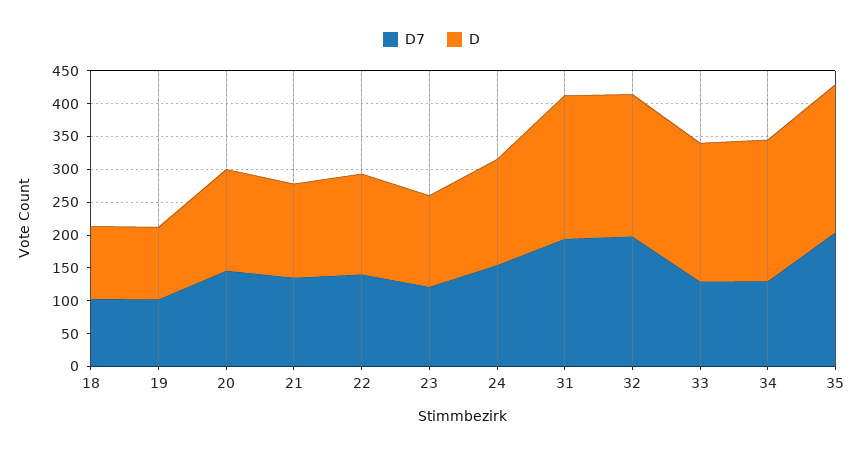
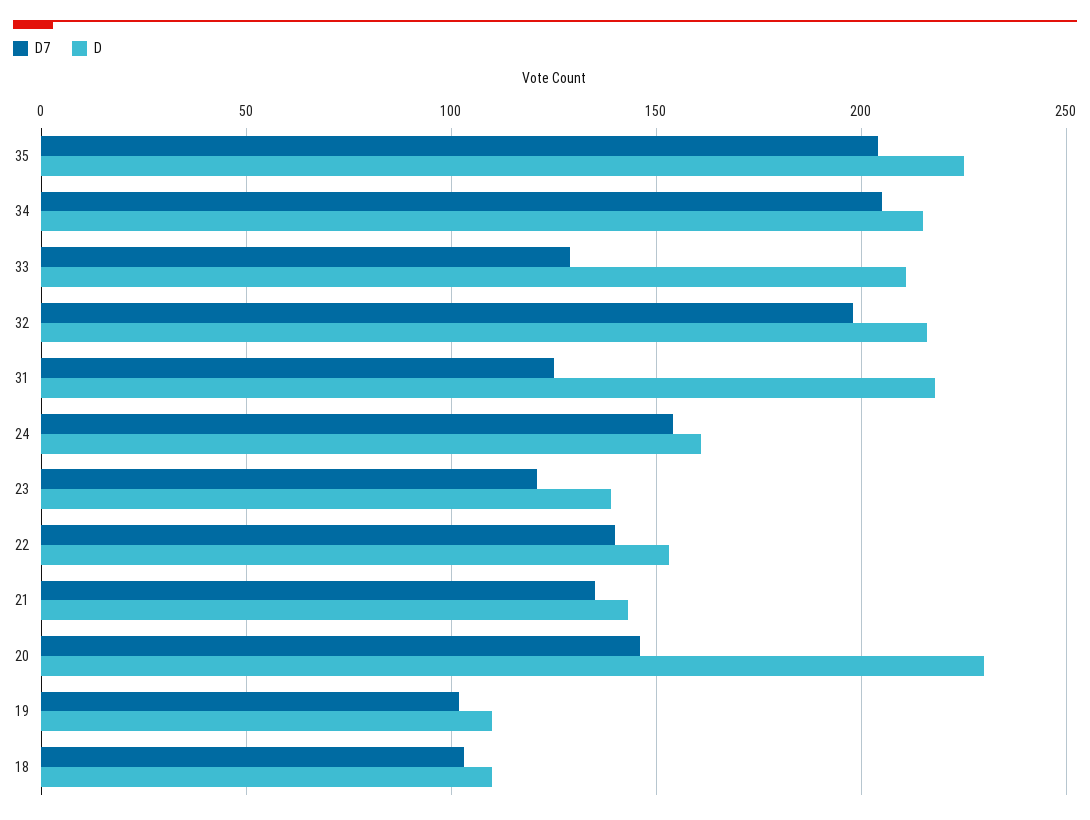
D, 20: 150 -> 230
D7, 31: 200 -> 125
D7, 34: 125 -> 205

